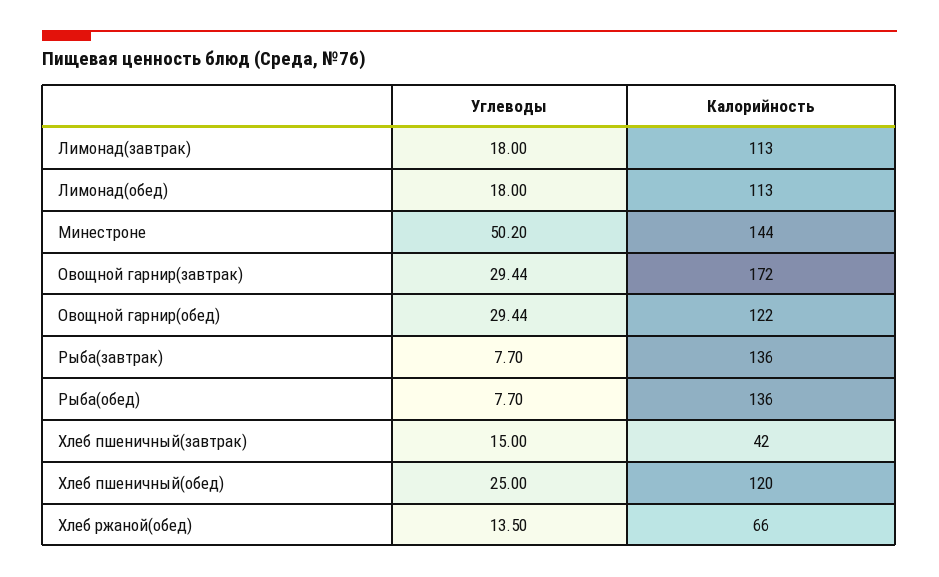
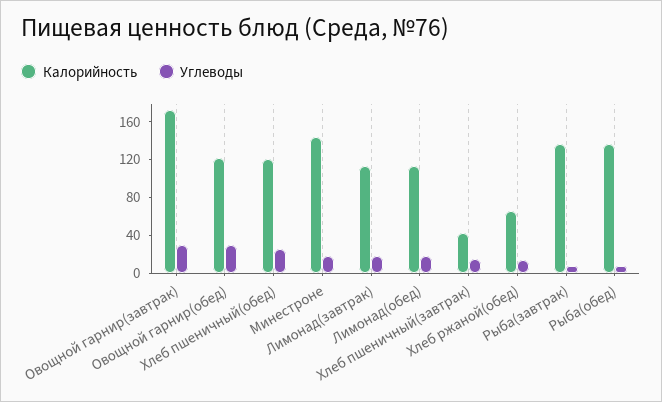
Углеводы, Минестроне: 50.2 -> 20

